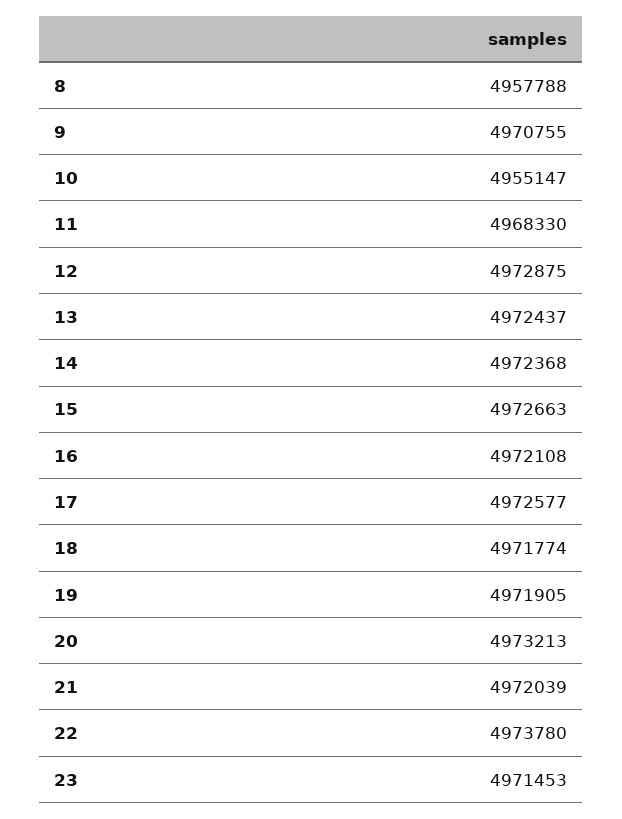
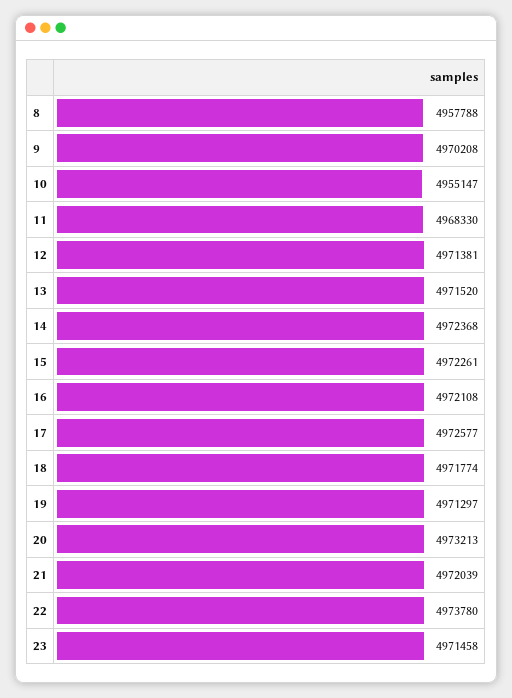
9: 4970755 -> 4970208
12: 4972875 -> 4971381
13: 4972437 -> 4971520
15: 4972663 -> 4972261
19: 4971905 -> 4971297
23: 4971453 -> 4971458

